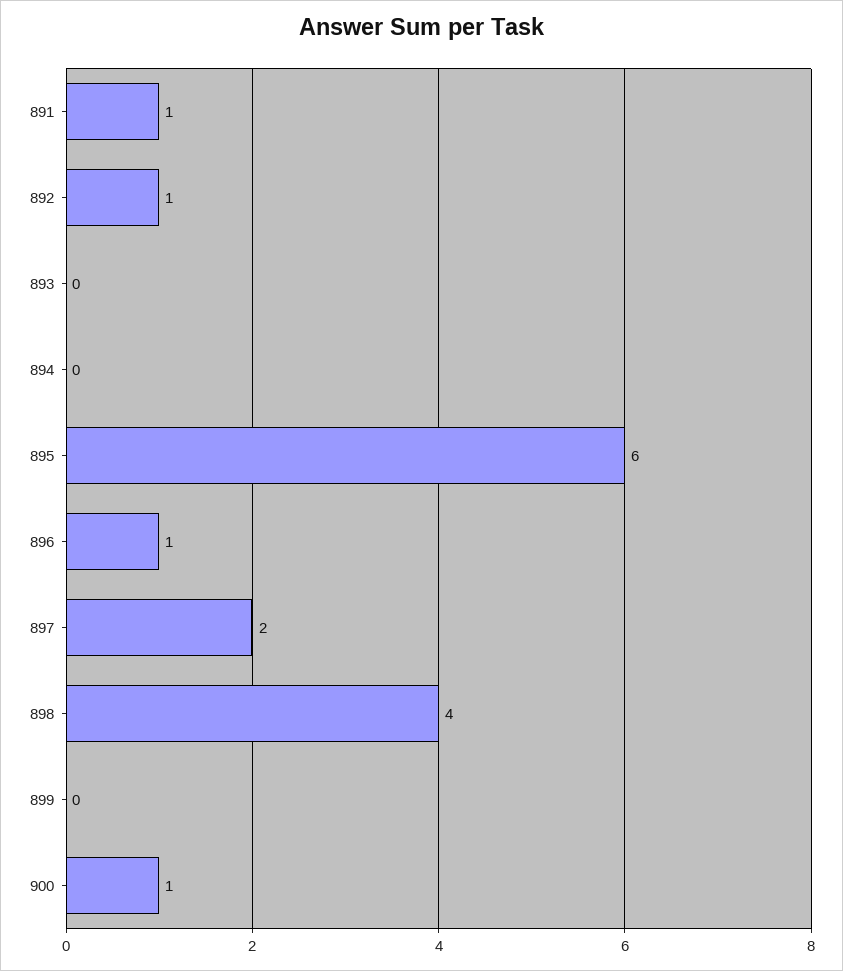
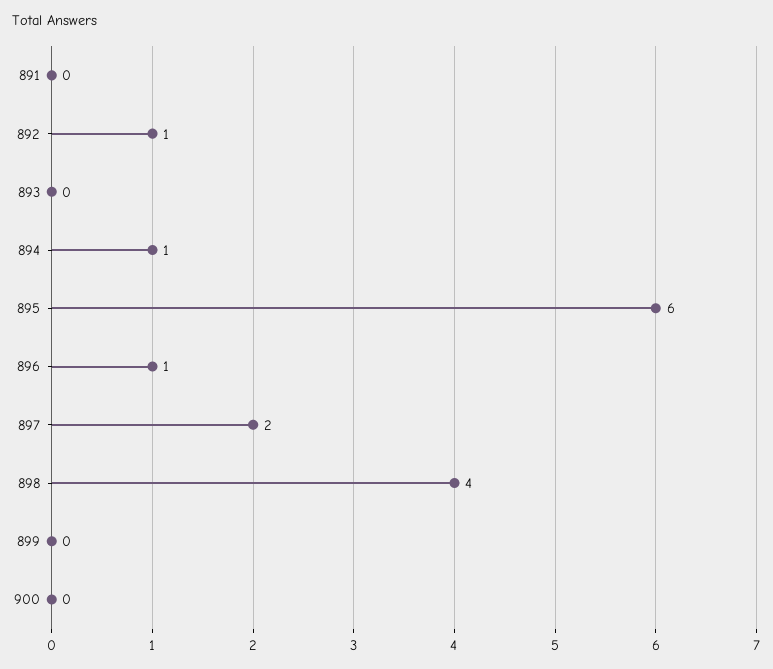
891: 1 -> 0
894: 0 -> 1
900: 1 -> 0

